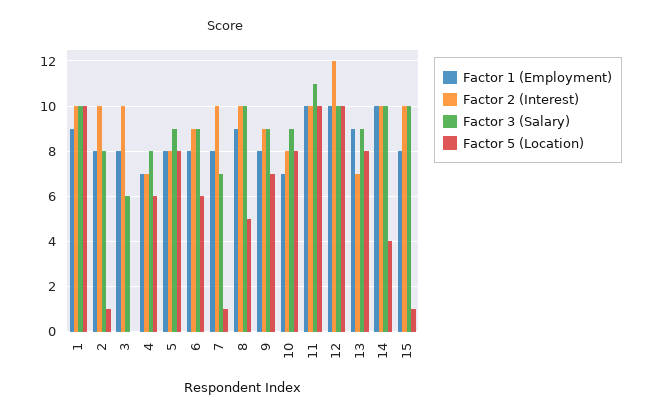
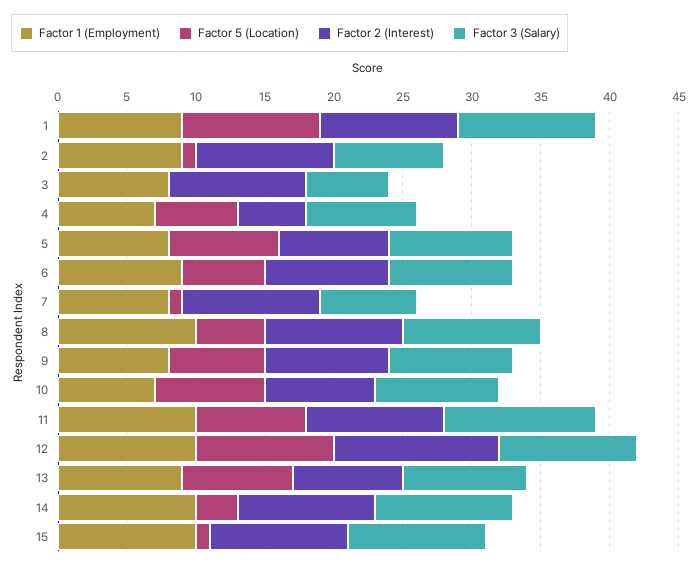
Factor 1 (Employment), 2: 8 -> 9
Factor 2 (Interest), 4: 7 -> 5
Factor 1 (Employment), 6: 8 -> 9
Factor 1 (Employment), 8: 9 -> 10
Factor 5 (Location), 11: 10 -> 8
Factor 2 (Interest), 13: 7 -> 8
Factor 5 (Location), 14: 4 -> 3
Factor 1 (Employment), 15: 8 -> 10

